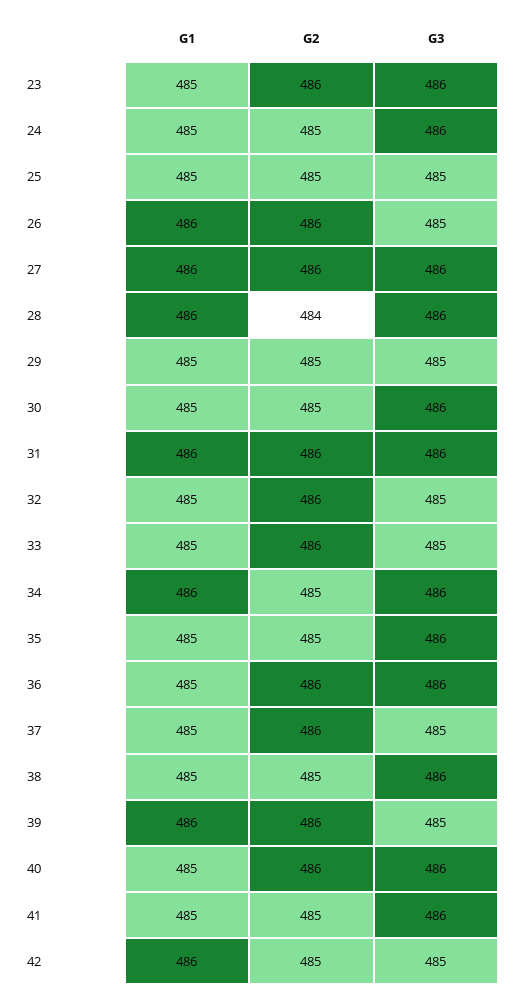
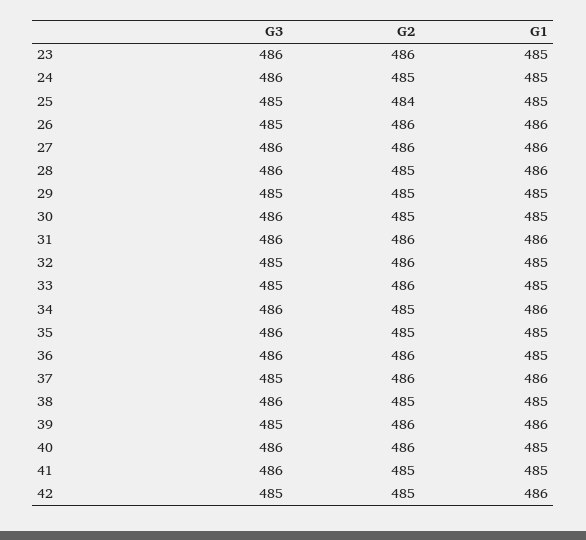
G2, 25: 485 -> 484
G2, 28: 484 -> 485
G1, 37: 485 -> 486

